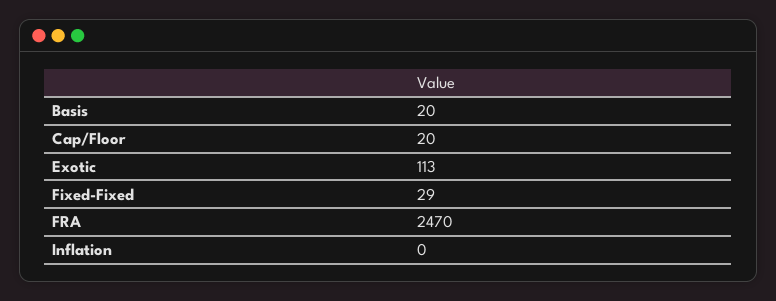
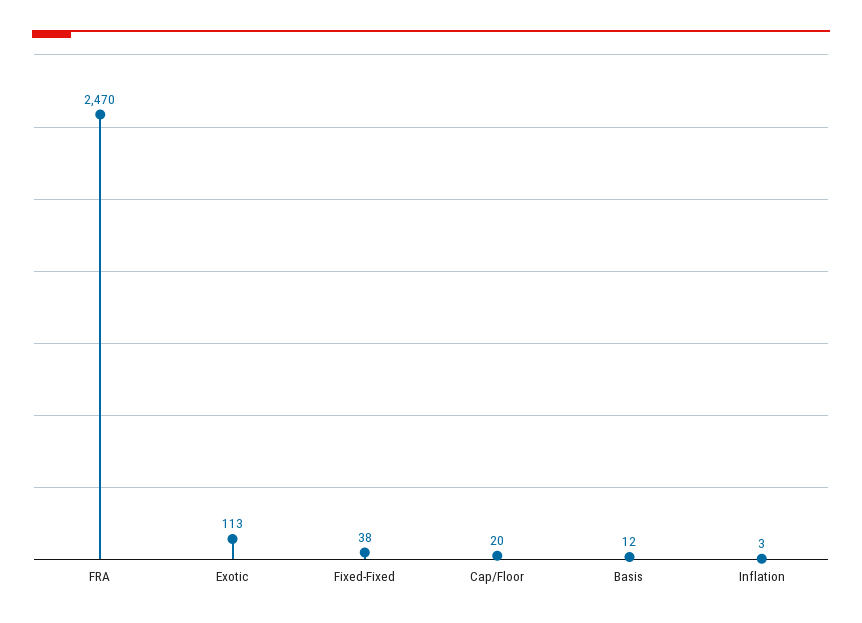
Basis: 20 -> 12
Fixed-Fixed: 29 -> 38
Inflation: 0 -> 3

